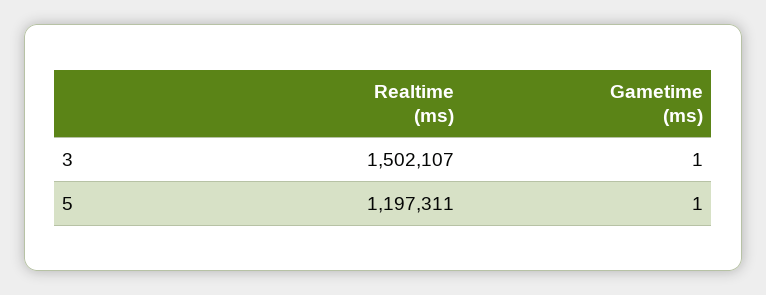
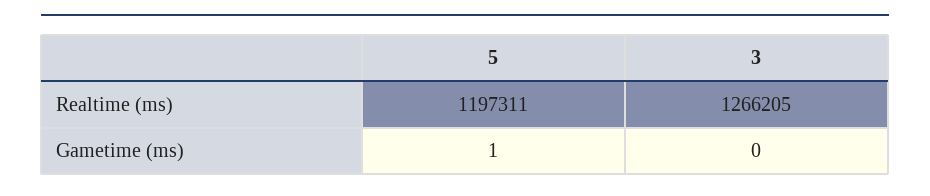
Realtime (ms), 3: 1502107 -> 1266205
Gametime (ms), 3: 1 -> 0

